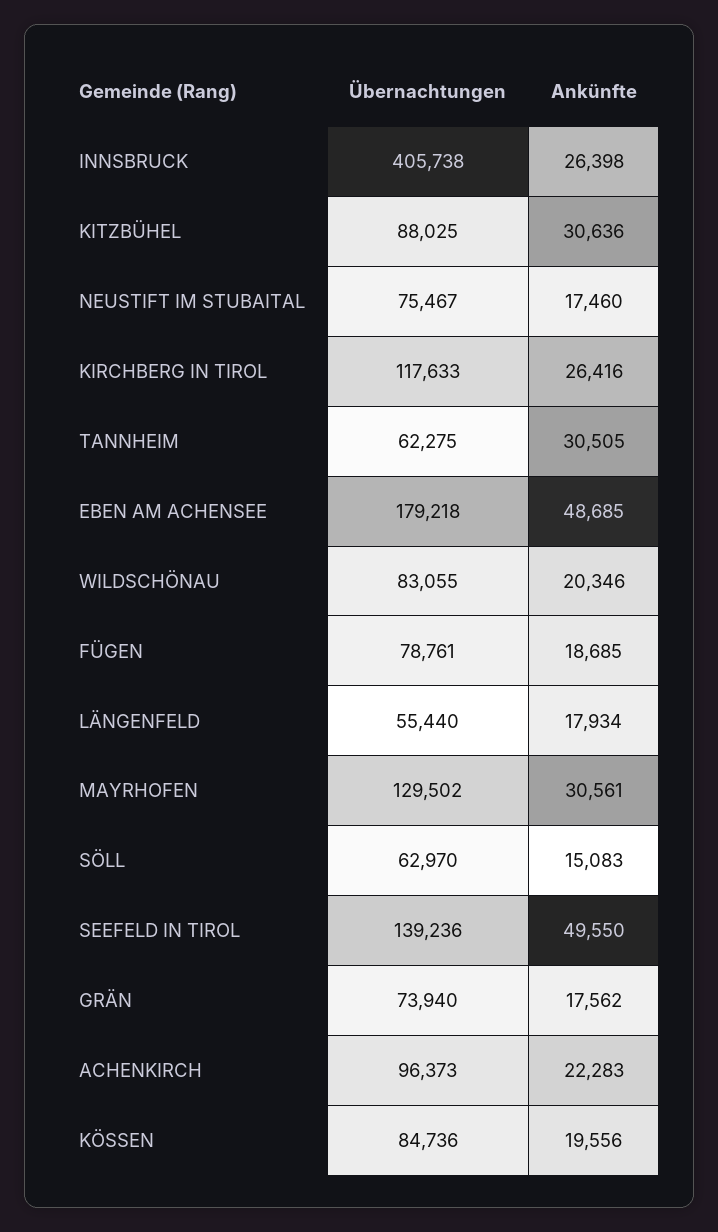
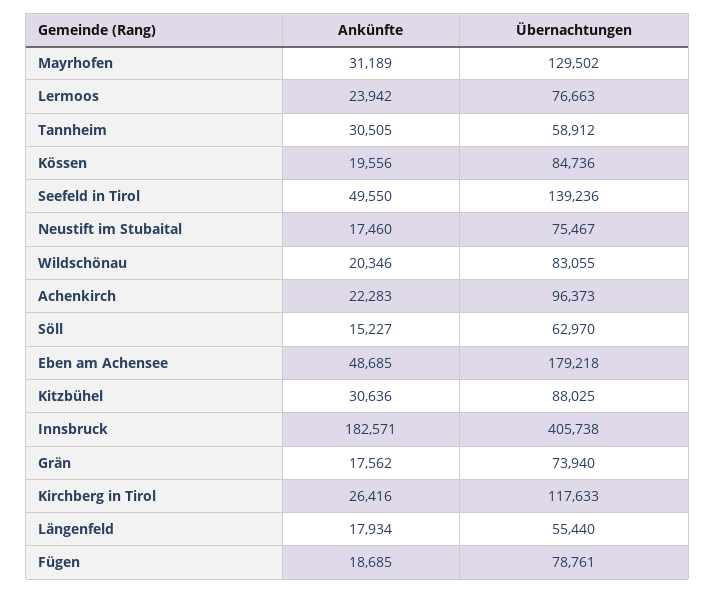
Ankünfte, INNSBRUCK: 26398 -> 182571
Übernachtungen, TANNHEIM: 62275 -> 58912
Ankünfte, MAYRHOFEN: 30561 -> 31189
Ankünfte, SÖLL: 15083 -> 15227
Ankünfte, Lermoos: none -> 23942
Übernachtungen, Lermoos: none -> 76663

